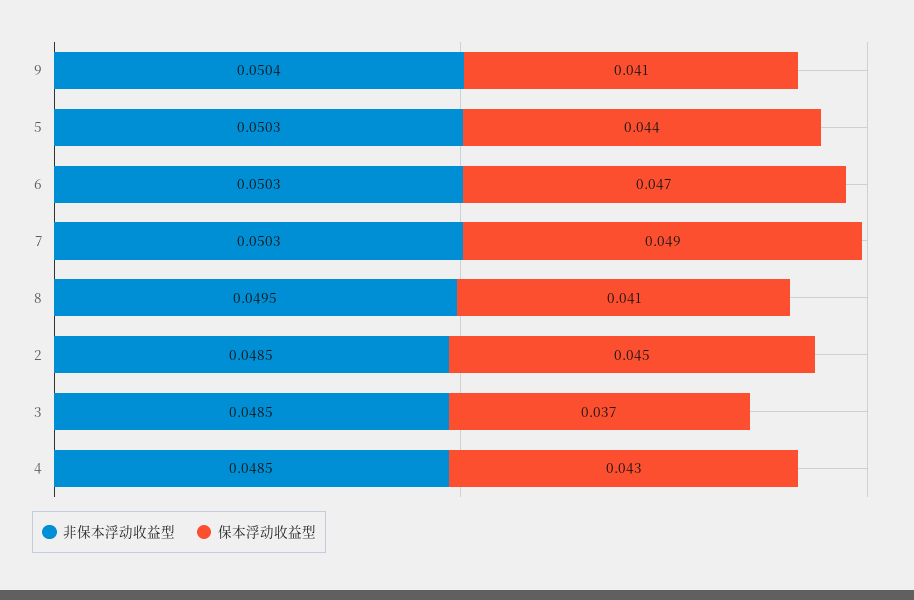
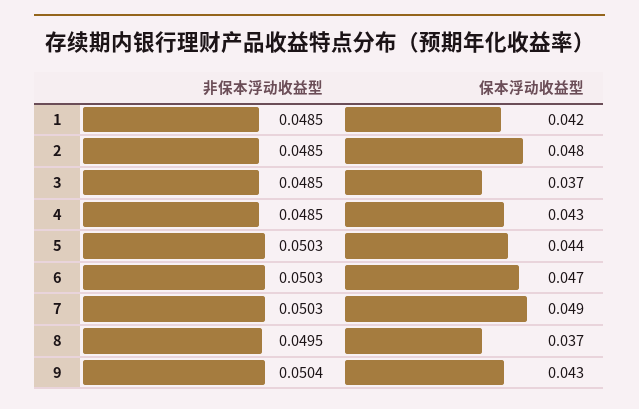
保本浮动收益型, 9: 0.041 -> 0.043
保本浮动收益型, 8: 0.041 -> 0.037
保本浮动收益型, 2: 0.045 -> 0.048
非保本浮动收益型, 1: none -> 0.0485
保本浮动收益型, 1: none -> 0.042

